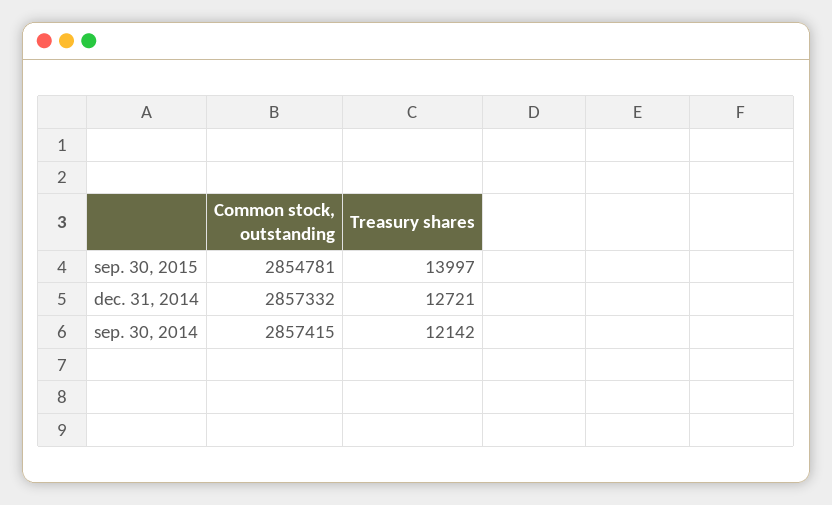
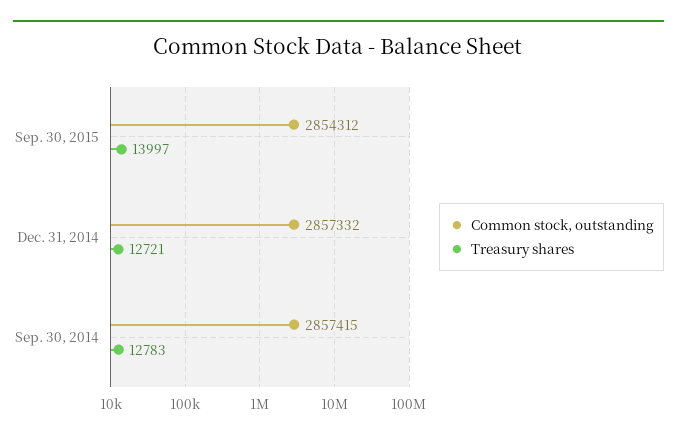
Common stock, outstanding, sep. 30, 2015: 2854781 -> 2854312
Treasury shares, sep. 30, 2014: 12142 -> 12783

